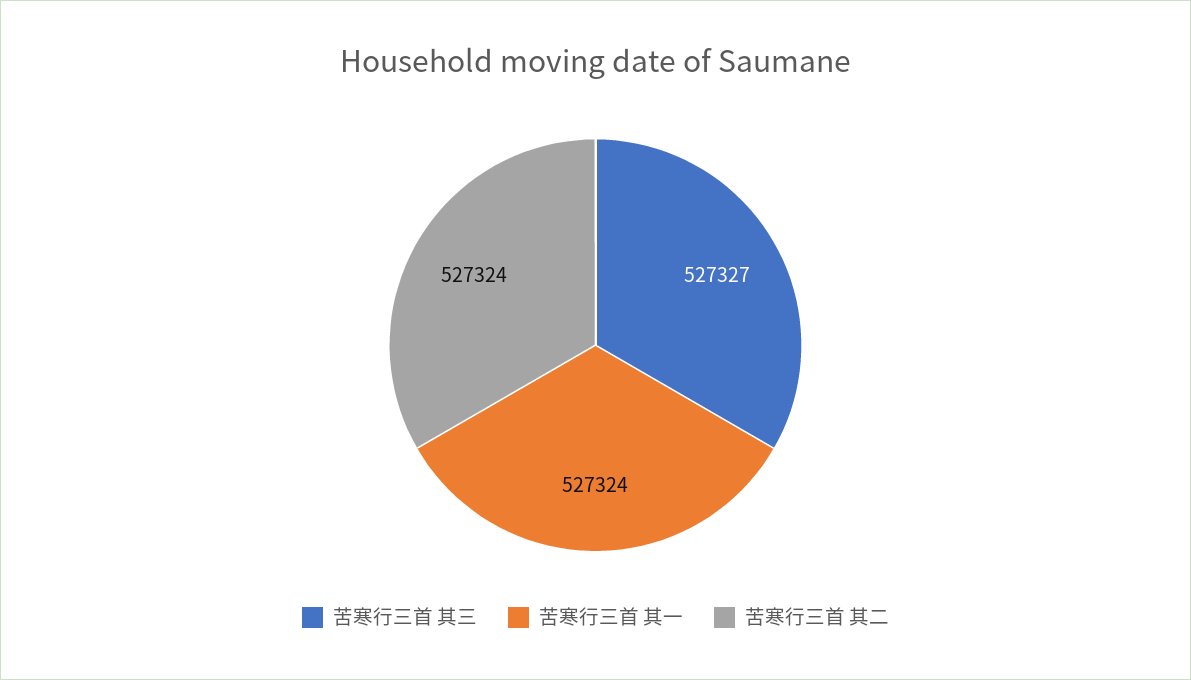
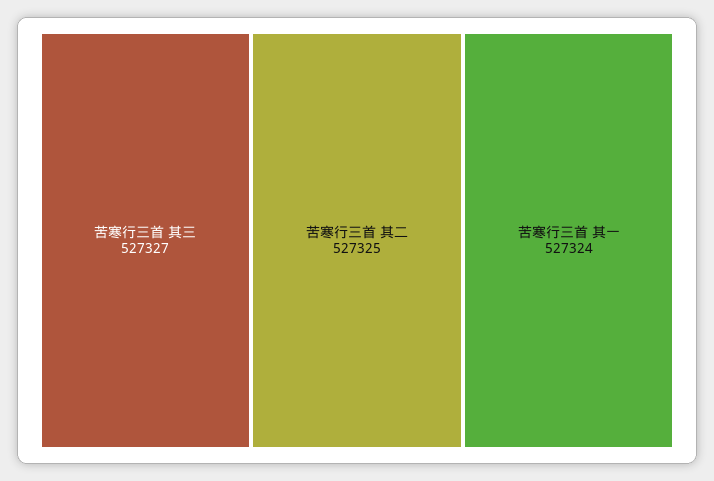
苦寒行三首 其二: 527324 -> 527325

